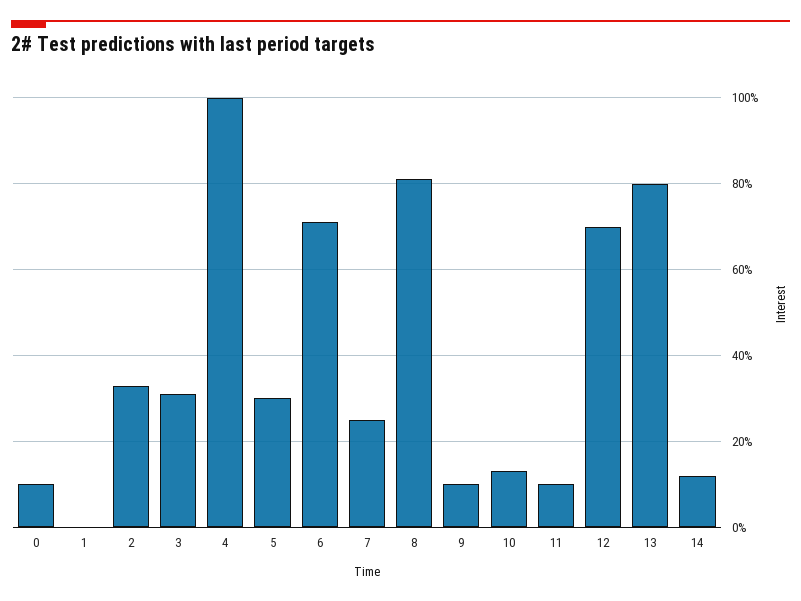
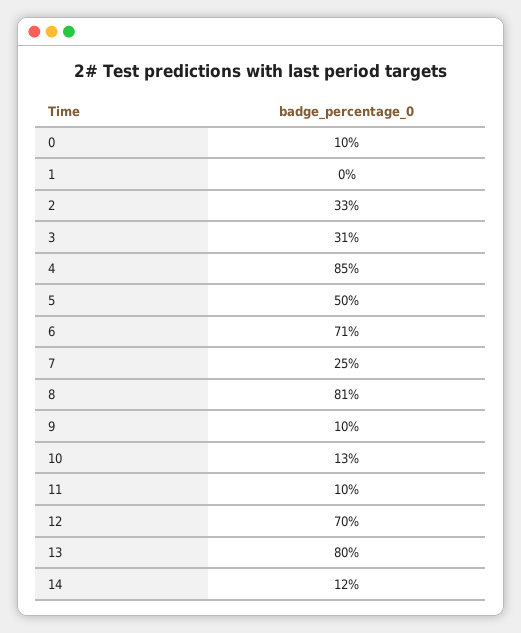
4: 100 -> 85
5: 30 -> 50

